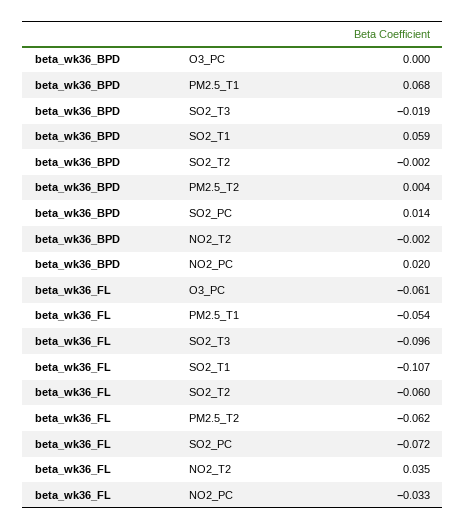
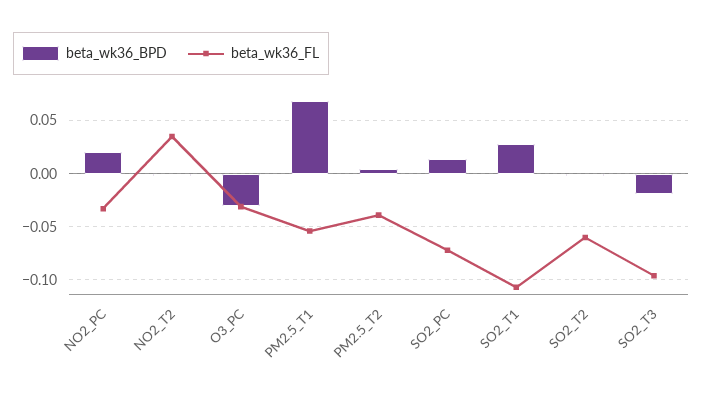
beta_wk36_BPD, O3_PC: 0 -> -0.03
beta_wk36_BPD, SO2_T1: 0.059 -> 0.03
beta_wk36_FL, O3_PC: -0.061 -> -0.03
beta_wk36_FL, PM2.5_T2: -0.062 -> -0.04

